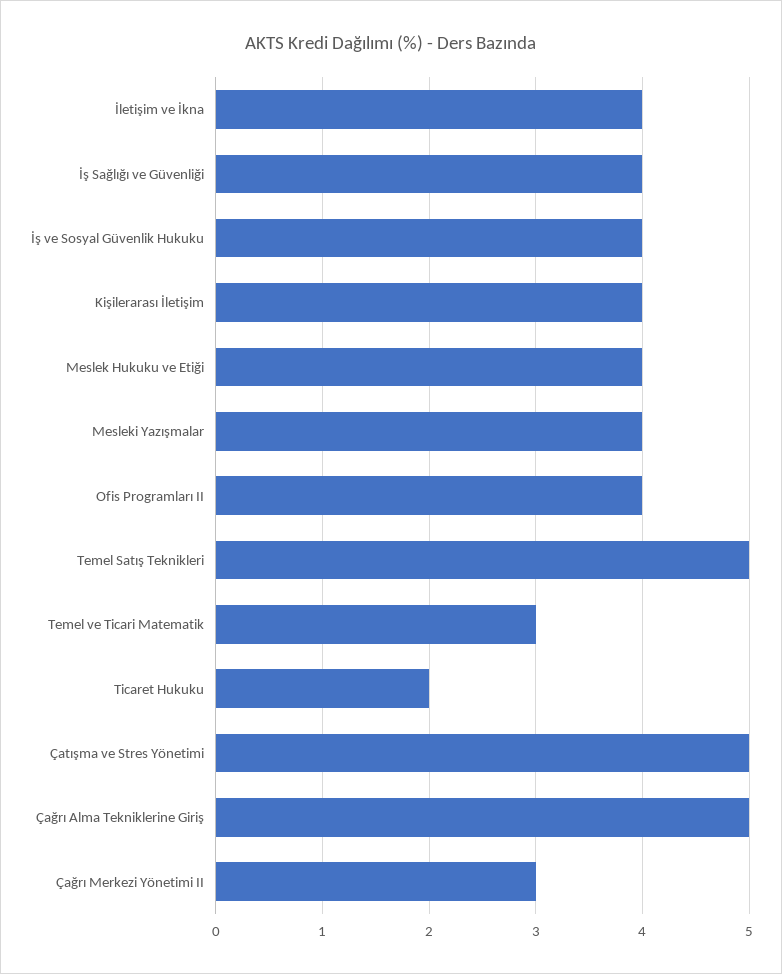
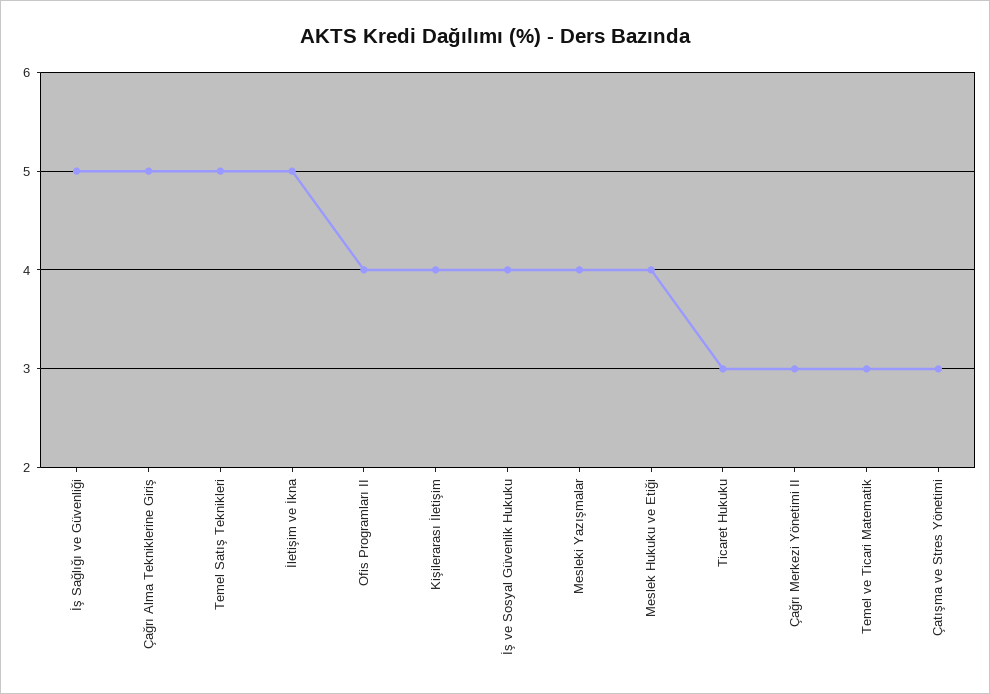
İletişim ve İkna: 4 -> 5
İş Sağlığı ve Güvenliği: 4 -> 5
Ticaret Hukuku: 2 -> 3
Çatışma ve Stres Yönetimi: 5 -> 3

